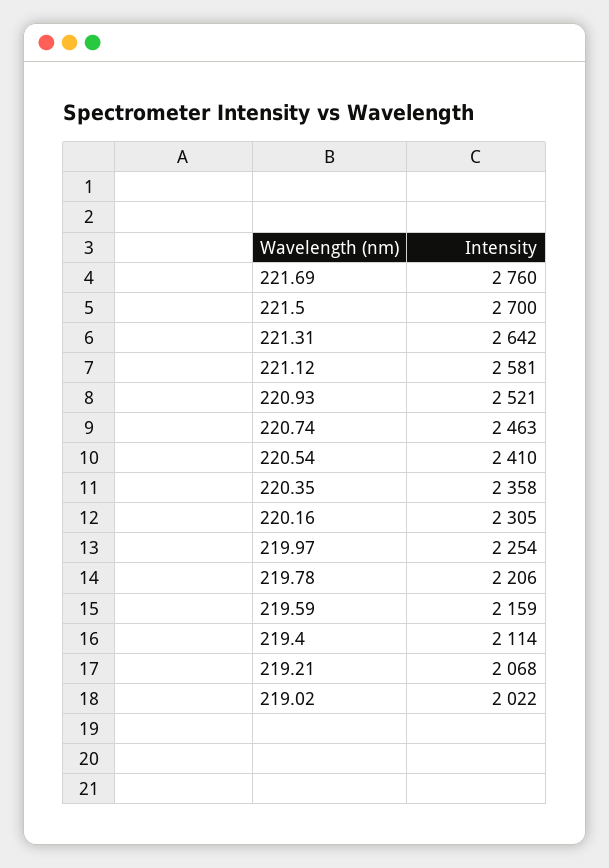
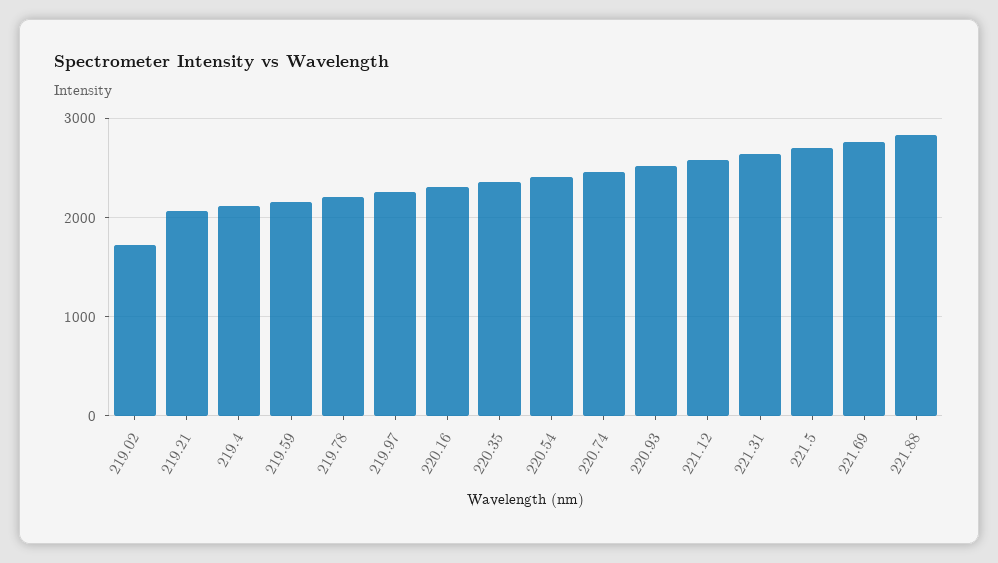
219.02: 2022 -> 1700
221.88: none -> 2800

